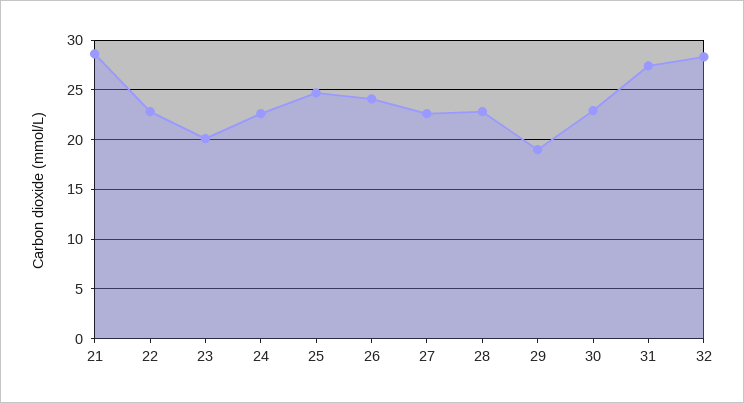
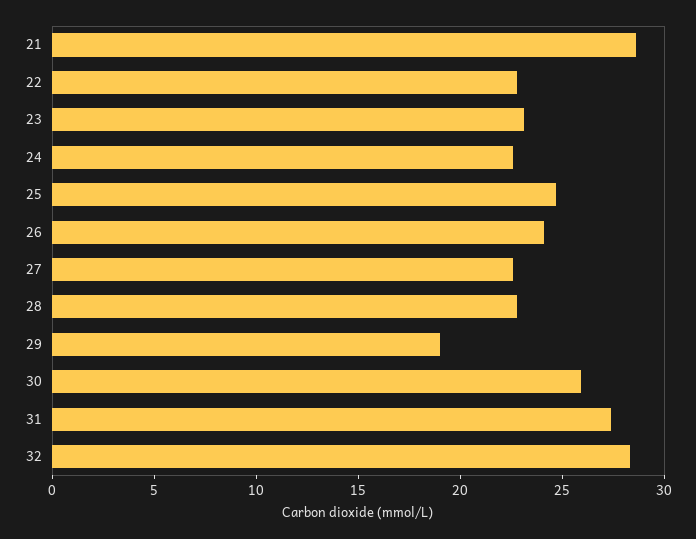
23: 20 -> 23
30: 23 -> 26

